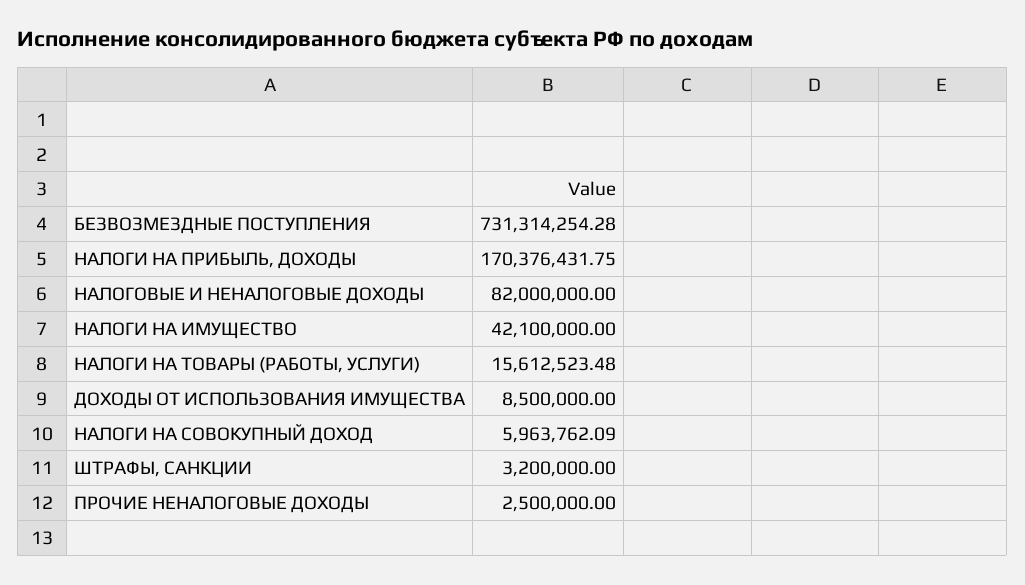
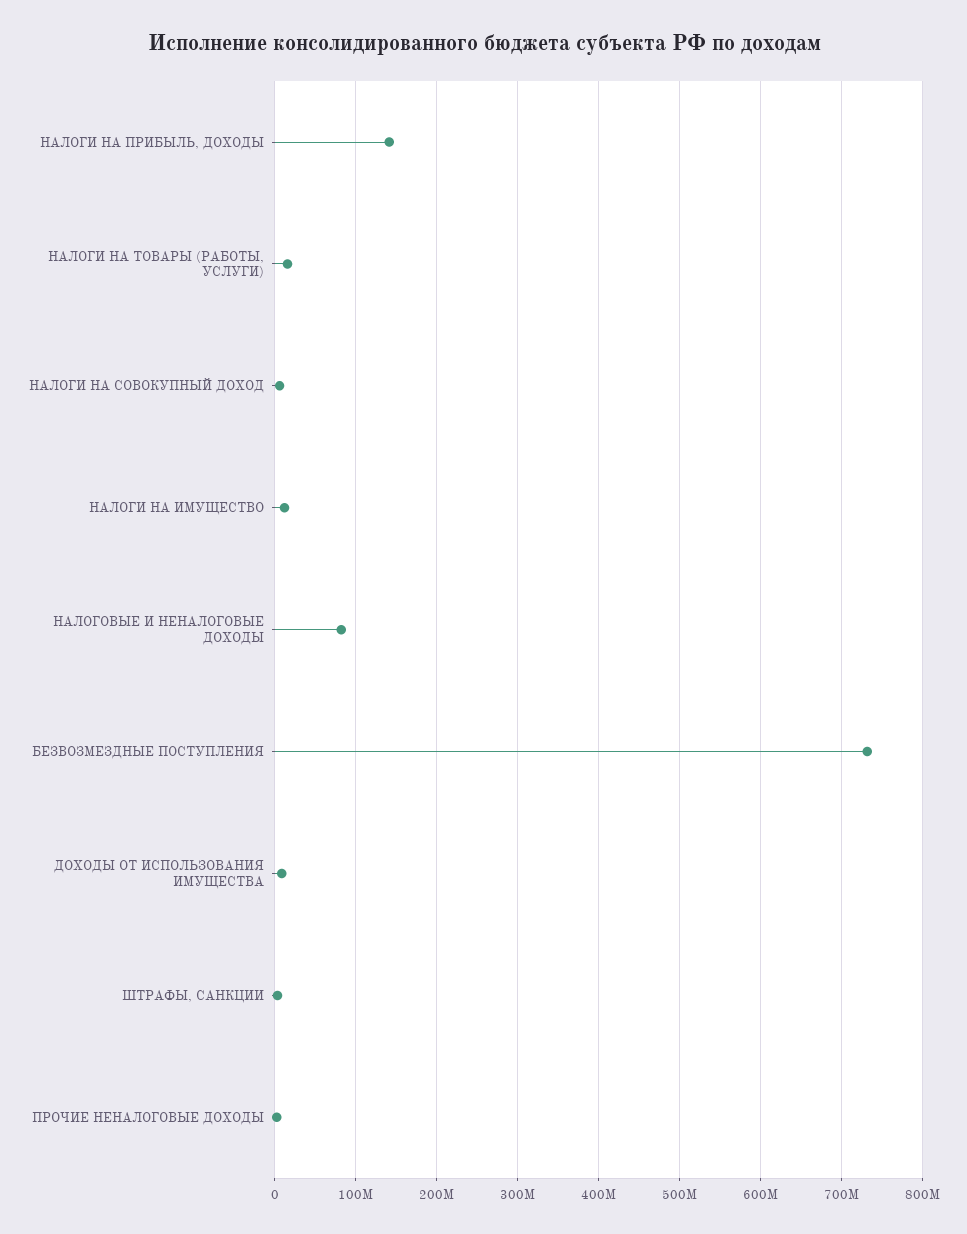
НАЛОГИ НА ПРИБЫЛЬ, ДОХОДЫ: 170376431.75 -> 140000000
НАЛОГИ НА ИМУЩЕСТВО: 42100000 -> 10000000

